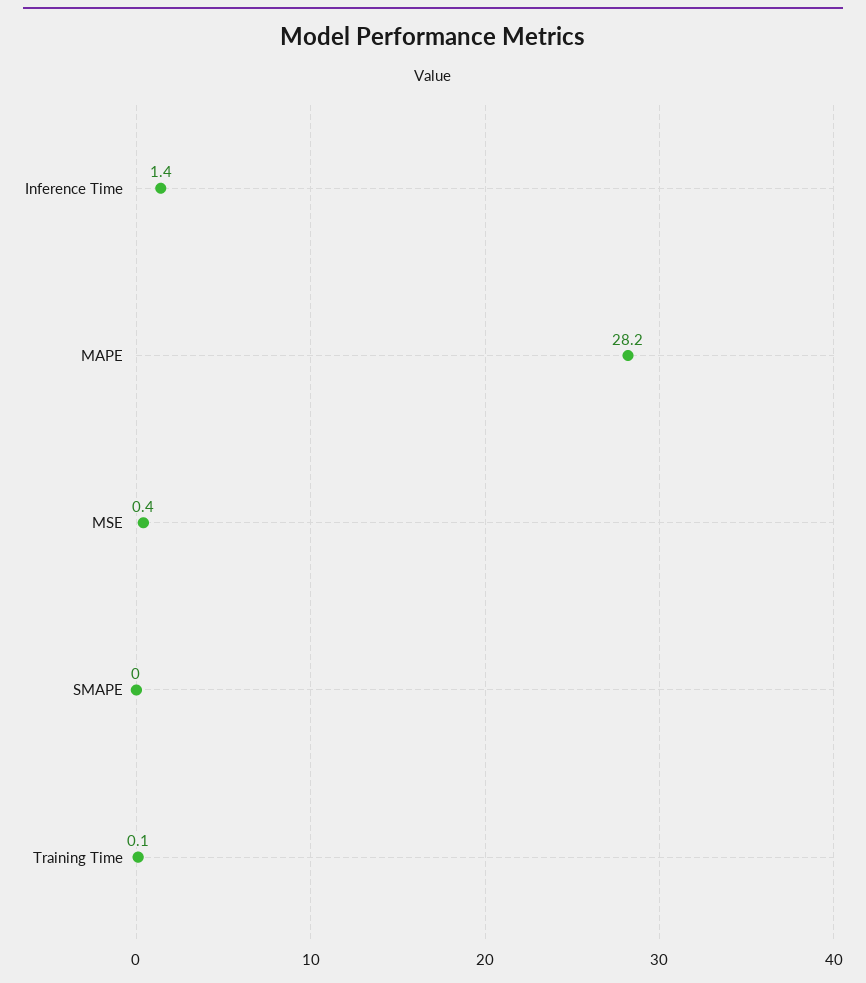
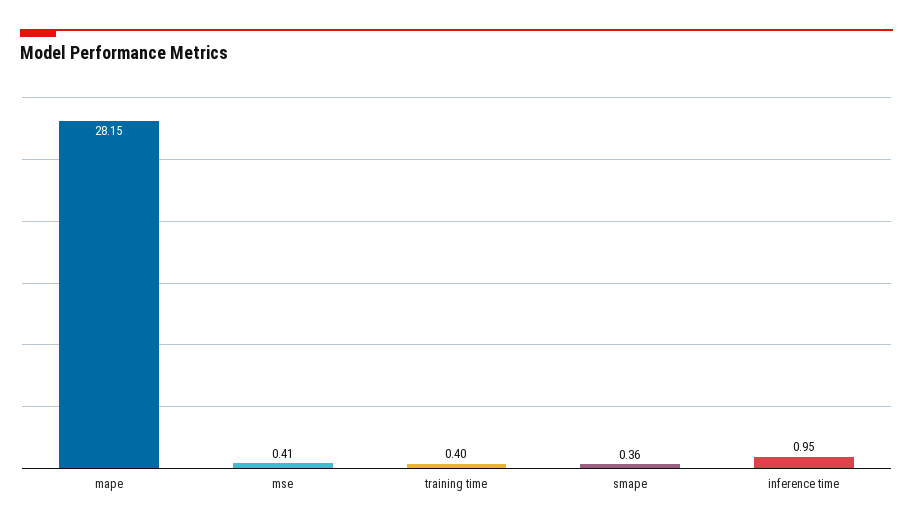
Inference Time: 1.4 -> 0.95
SMAPE: 0 -> 0.36
Training Time: 0.1 -> 0.4

